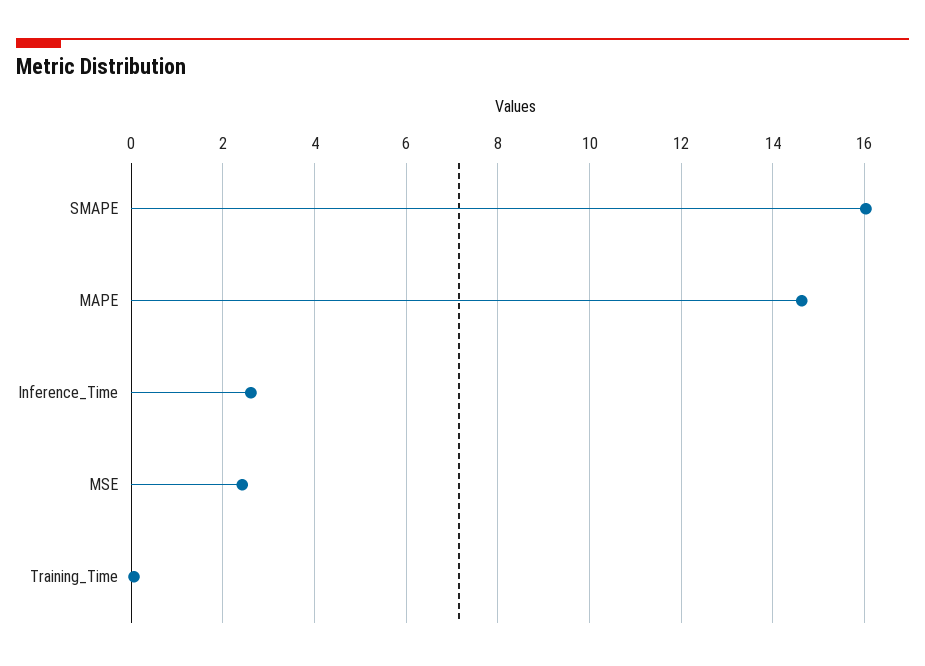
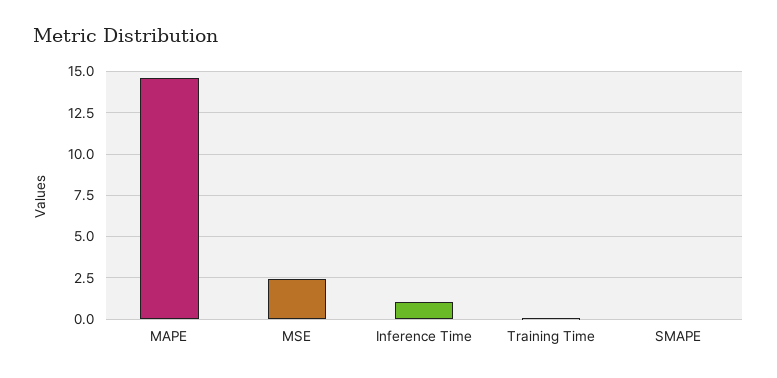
SMAPE: 16 -> 0
Inference_Time: 2.6 -> 1

